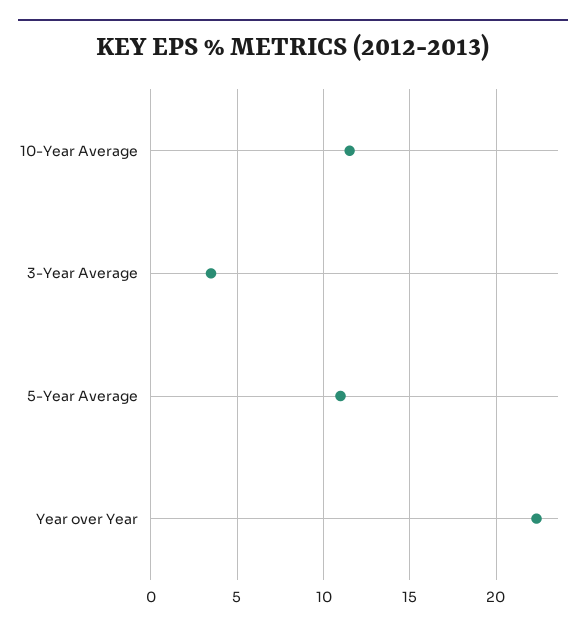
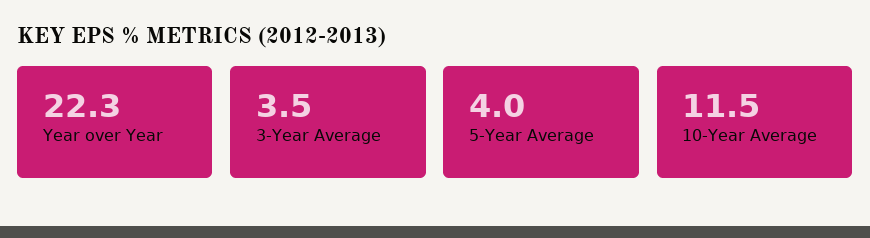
5-Year Average: 11 -> 4

